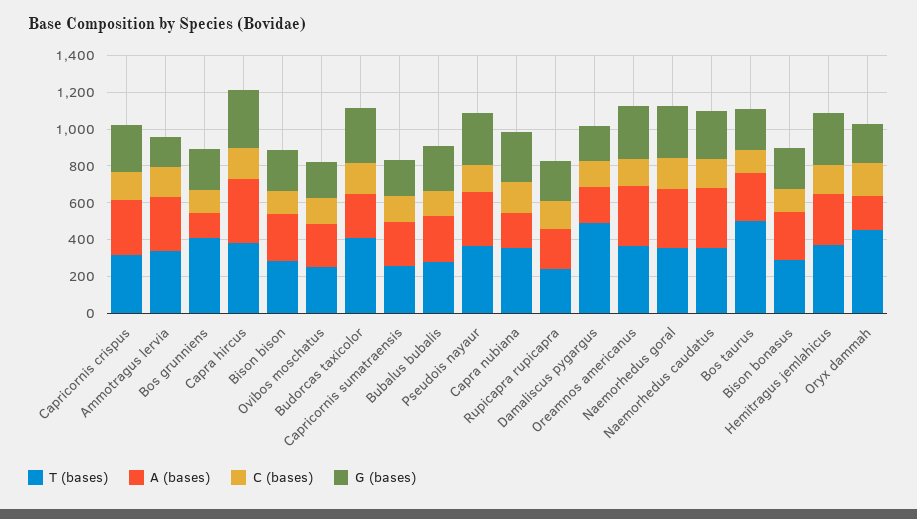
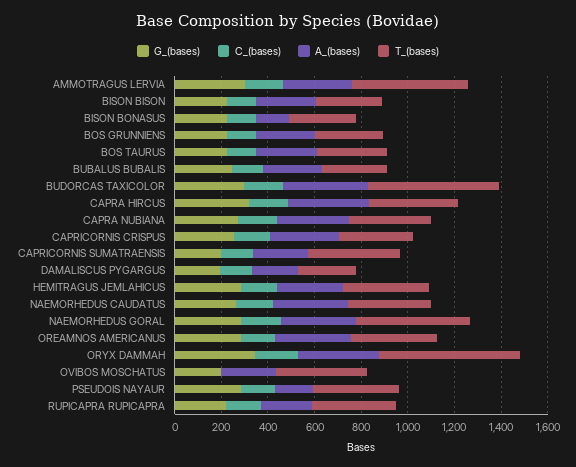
T (bases), Ammotragus lervia: 350 -> 500
G (bases), Ammotragus lervia: 150 -> 300
T (bases), Bos grunniens: 400 -> 300
A (bases), Bos grunniens: 150 -> 250
T (bases), Ovibos moschatus: 250 -> 400
C (bases), Ovibos moschatus: 150 -> 0
T (bases), Budorcas taxicolor: 400 -> 550
A (bases), Budorcas taxicolor: 250 -> 350
T (bases), Capricornis sumatraensis: 250 -> 400
A (bases), Pseudois nayaur: 300 -> 150
A (bases), Capra nubiana: 200 -> 300
T (bases), Rupicapra rupicapra: 250 -> 350
T (bases), Damaliscus pygargus: 500 -> 250
T (bases), Naemorhedus goral: 350 -> 500
T (bases), Bos taurus: 500 -> 300
A (bases), Bison bonasus: 250 -> 150
T (bases), Oryx dammah: 450 -> 600
A (bases), Oryx dammah: 200 -> 350
G (bases), Oryx dammah: 200 -> 350

